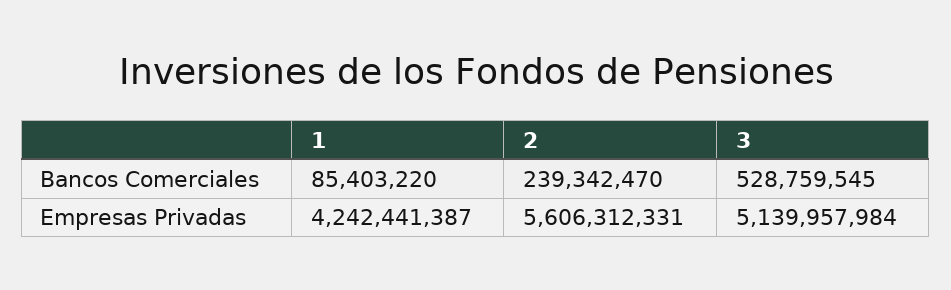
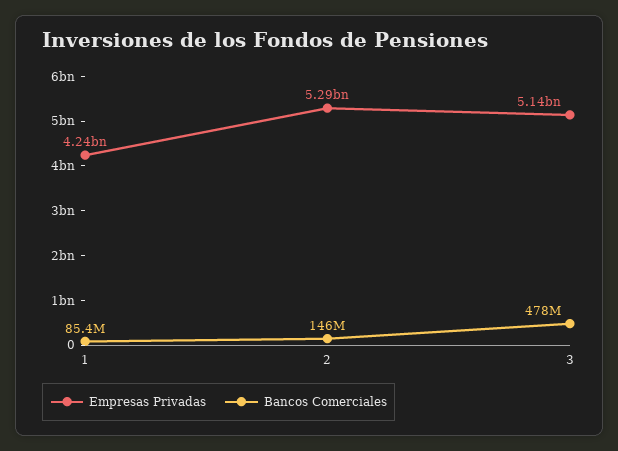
Bancos Comerciales, 2: 239342470 -> 146000000
Bancos Comerciales, 3: 528759545 -> 478000000
Empresas Privadas, 2: 5606312331 -> 5290000000

